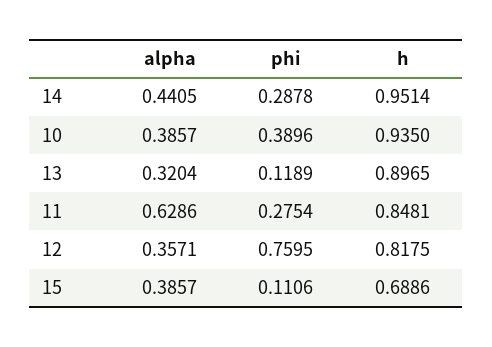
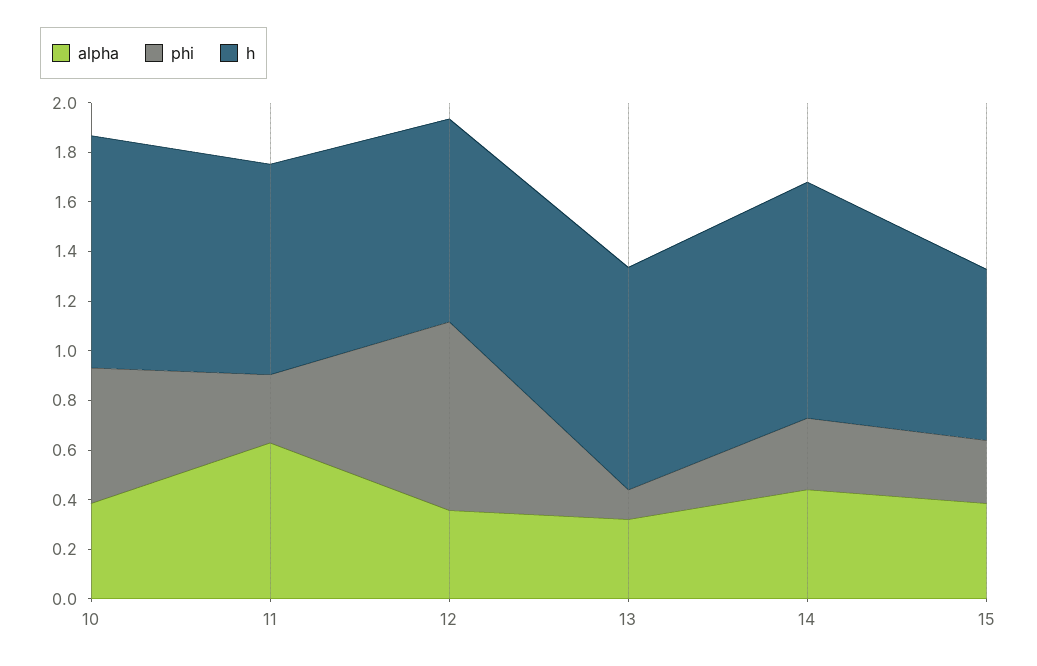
phi, 10: 0.3896 -> 0.55
phi, 15: 0.1106 -> 0.25

